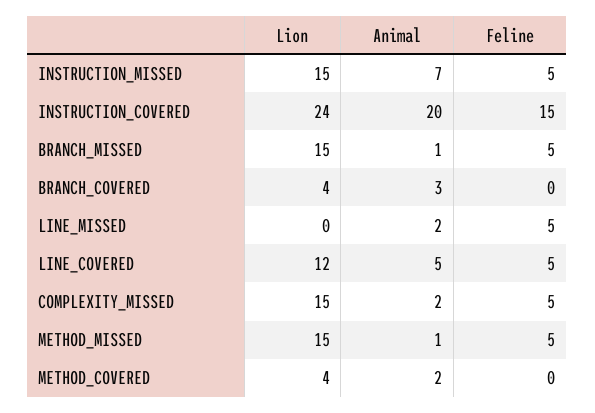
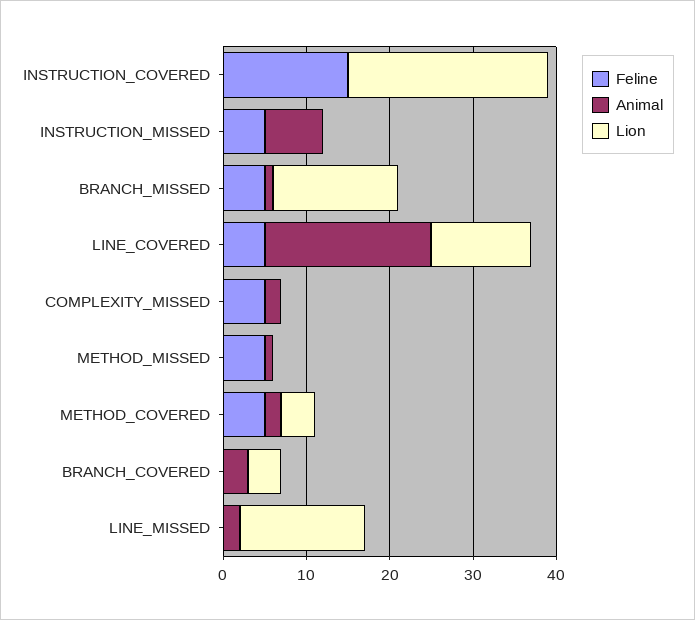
Lion, INSTRUCTION_MISSED: 15 -> 0
Animal, INSTRUCTION_COVERED: 20 -> 0
Lion, LINE_MISSED: 0 -> 15
Feline, LINE_MISSED: 5 -> 0
Animal, LINE_COVERED: 5 -> 20
Lion, COMPLEXITY_MISSED: 15 -> 0
Lion, METHOD_MISSED: 15 -> 0
Feline, METHOD_COVERED: 0 -> 5

